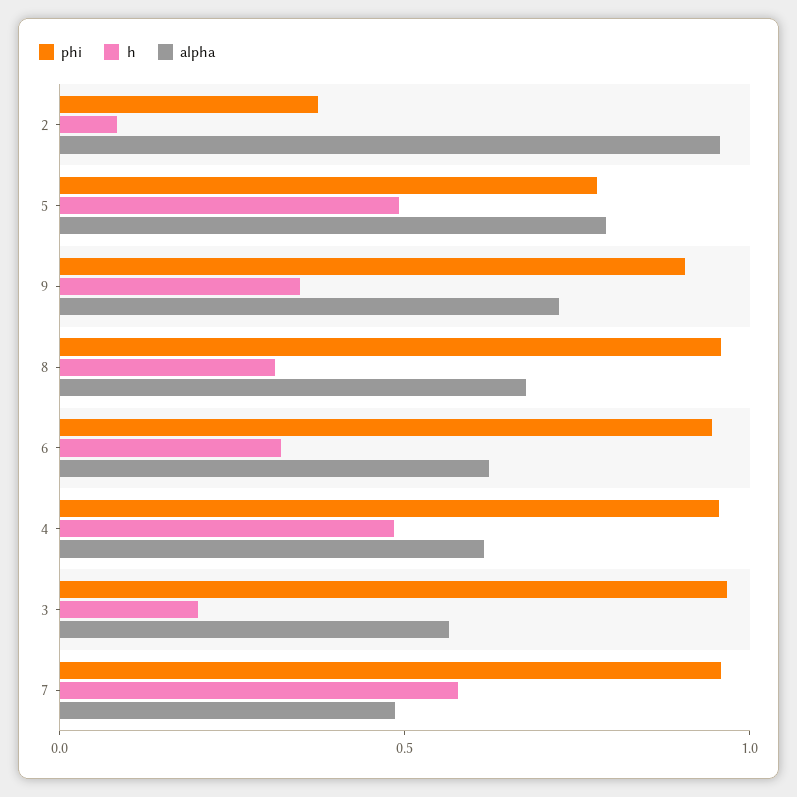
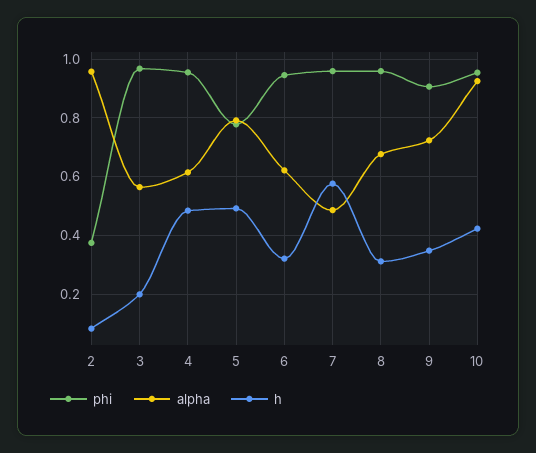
phi, 10: none -> 0.95
alpha, 10: none -> 0.925
h, 10: none -> 0.425

